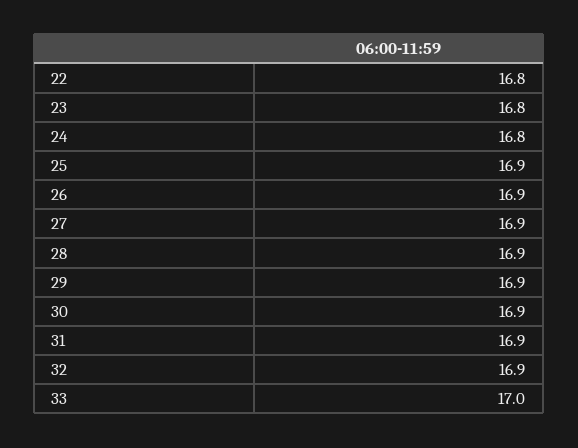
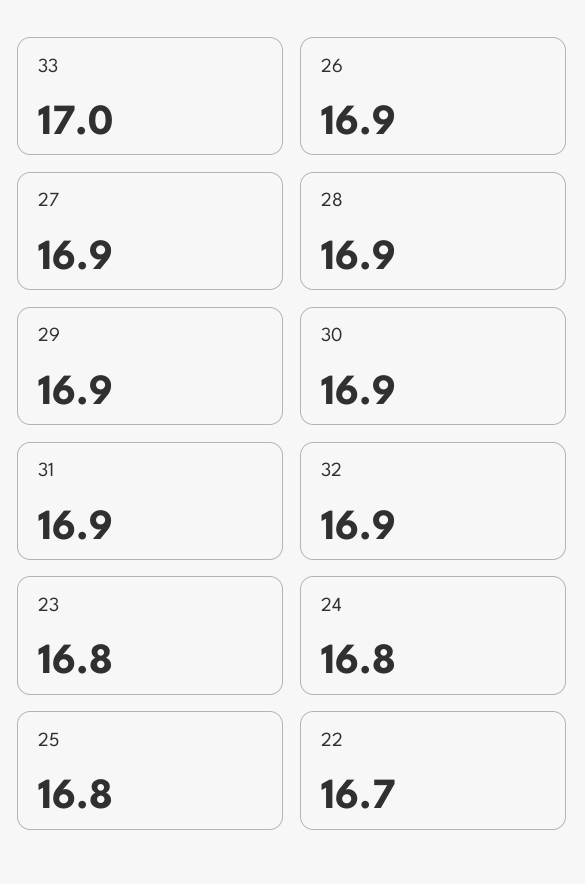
22: 16.8 -> 16.7
25: 16.9 -> 16.8

